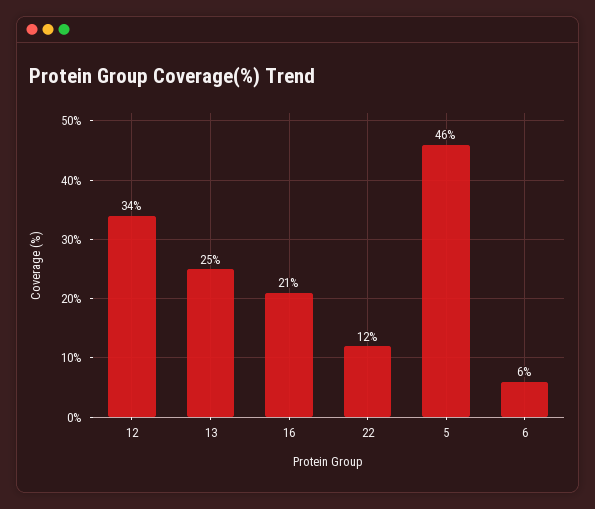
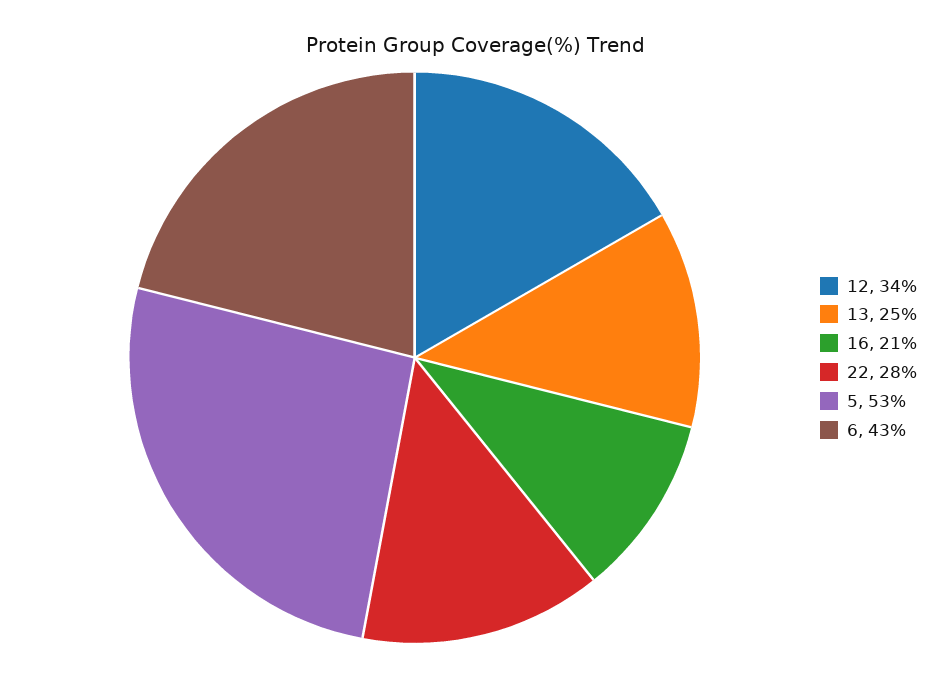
22: 12 -> 28
5: 46 -> 53
6: 6 -> 43

